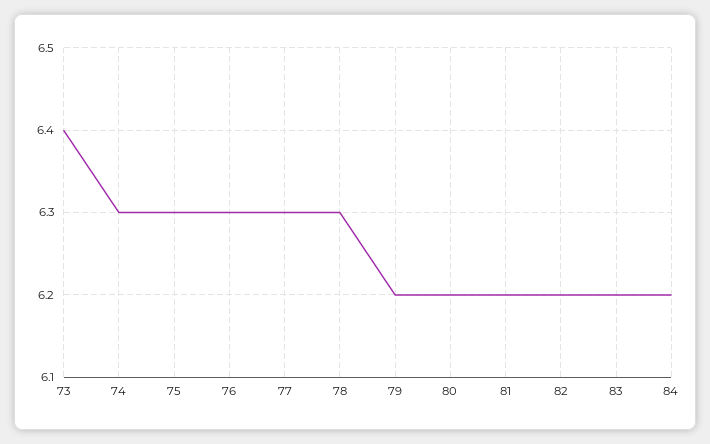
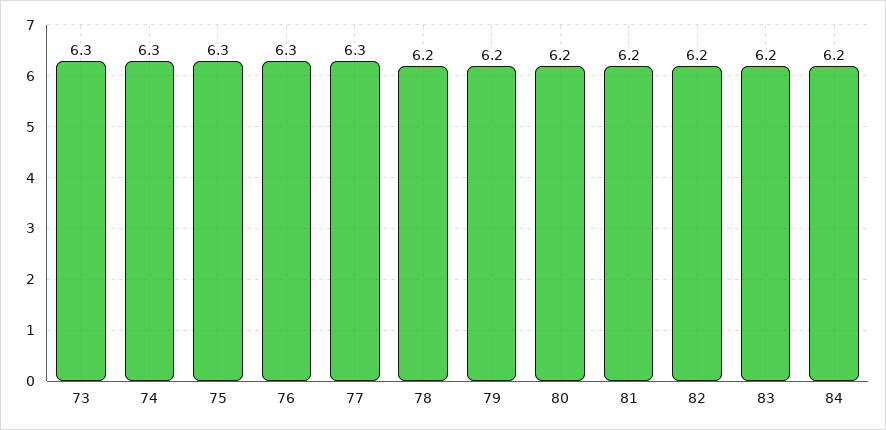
73: 6.4 -> 6.3
78: 6.3 -> 6.2

